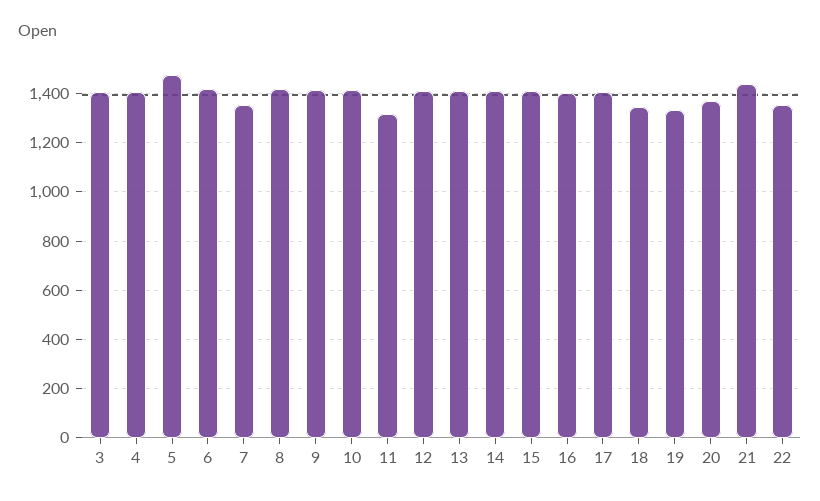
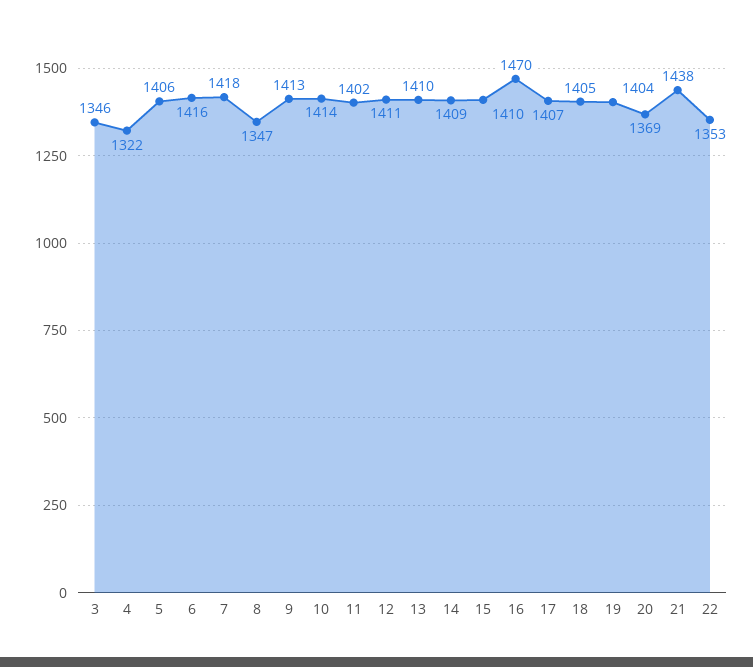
3: 1400 -> 1346
4: 1400 -> 1322
5: 1475 -> 1406
7: 1350 -> 1418
8: 1425 -> 1347
11: 1325 -> 1402
16: 1400 -> 1470
18: 1350 -> 1405
19: 1325 -> 1404

